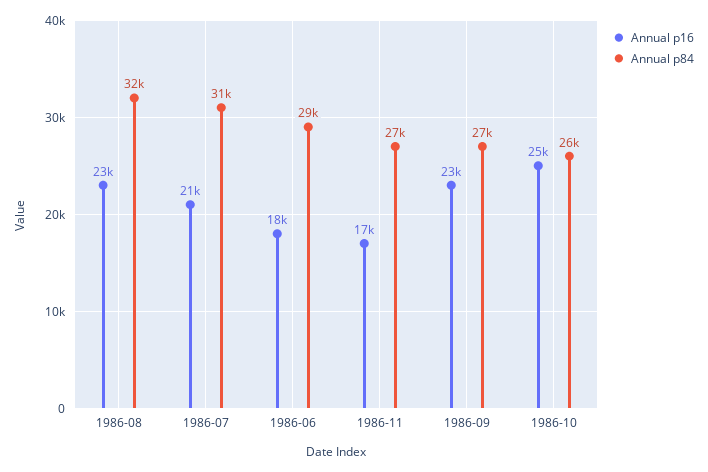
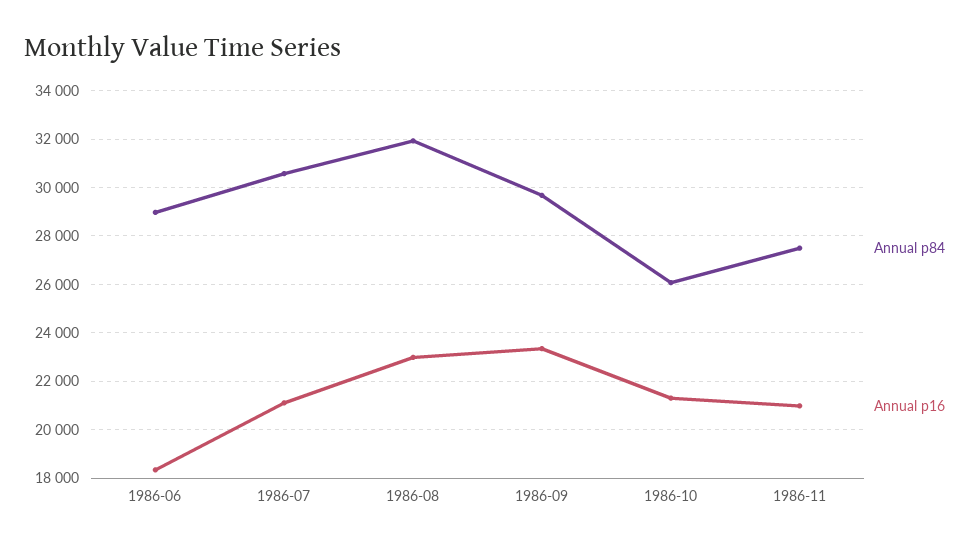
Annual p16, 1986-11: 17000 -> 21000
Annual p84, 1986-09: 27000 -> 29750
Annual p16, 1986-10: 25000 -> 21250

